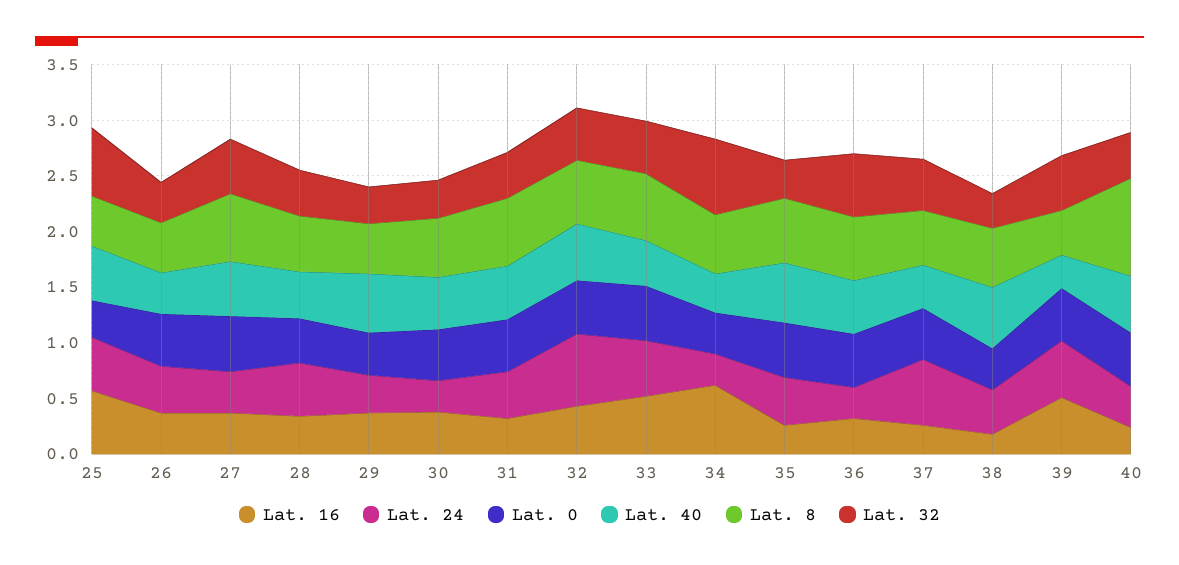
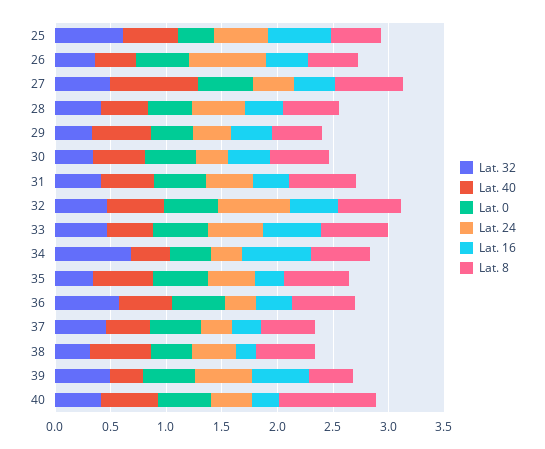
Lat. 24, 26: 0.4 -> 0.7
Lat. 40, 27: 0.5 -> 0.8
Lat. 24, 37: 0.6 -> 0.3

